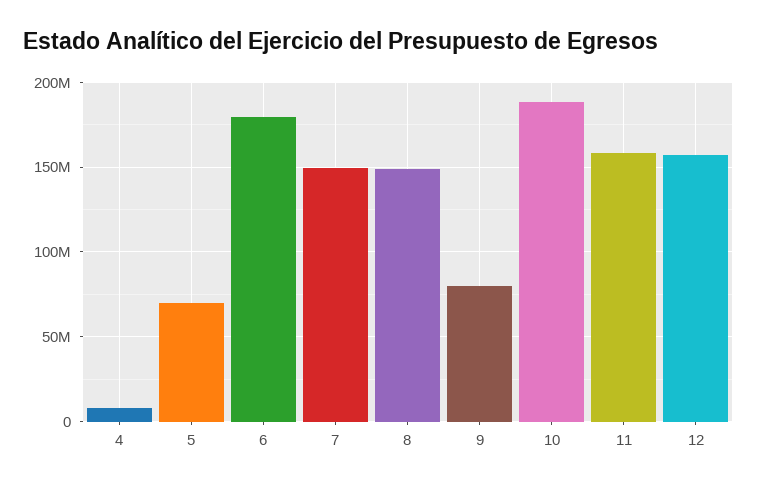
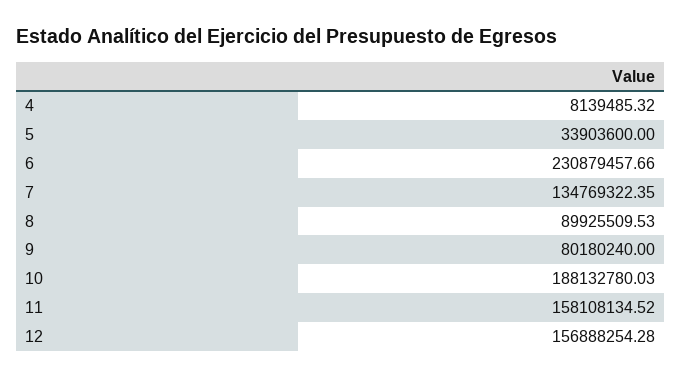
5: 70000000 -> 33903600
6: 180000000 -> 230879457.66
7: 150000000 -> 134769322.35
8: 150000000 -> 89925509.53

